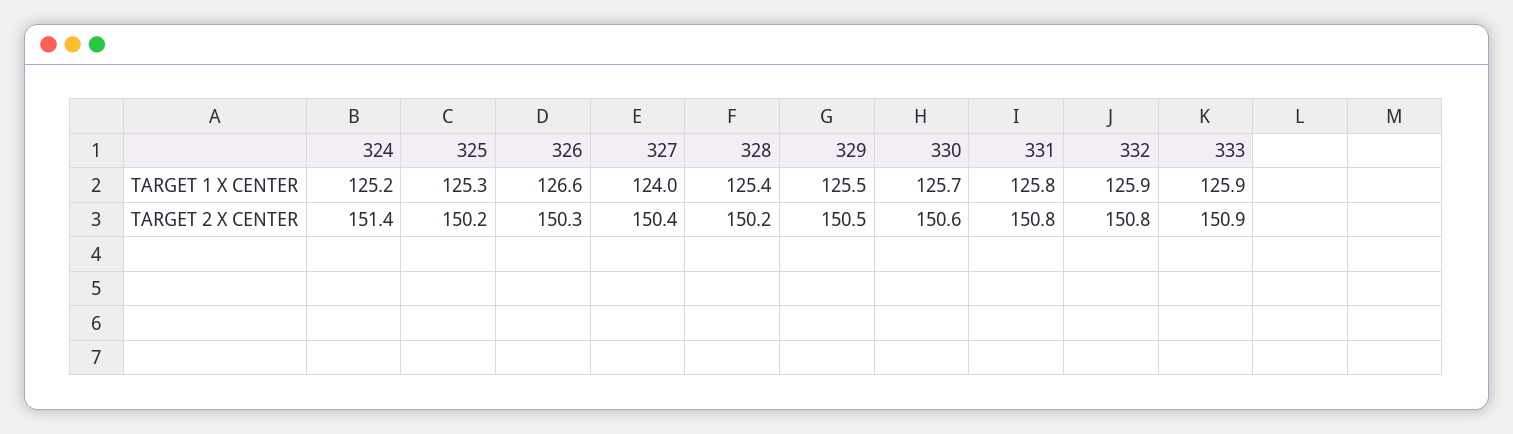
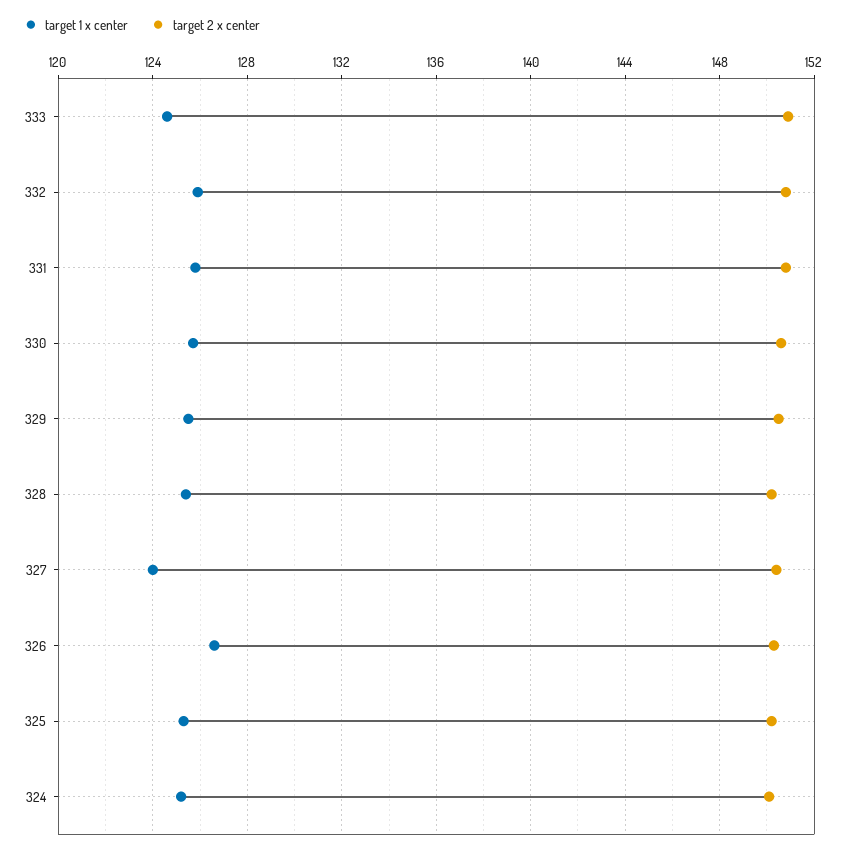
TARGET 1 X CENTER, 333: 125.9 -> 124.5
TARGET 2 X CENTER, 324: 151.4 -> 150

